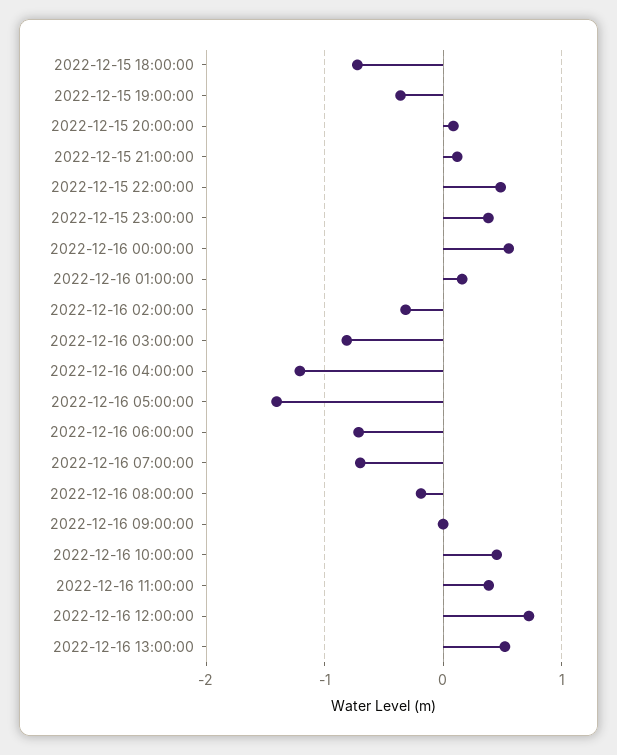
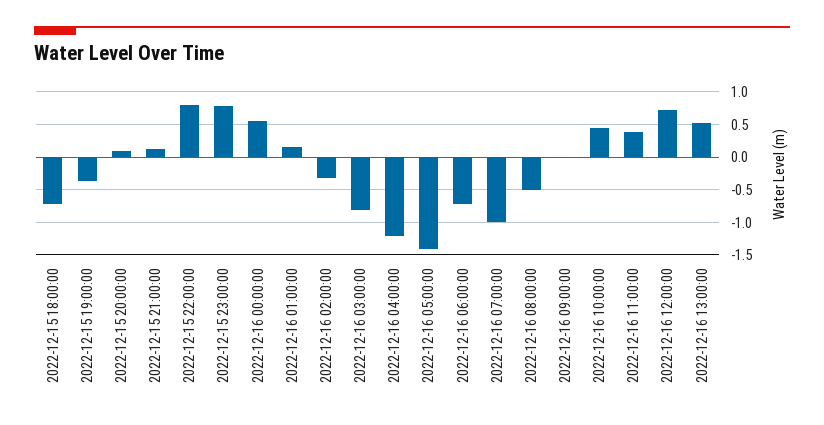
2022-12-15 22:00:00: 0.5 -> 0.8
2022-12-15 23:00:00: 0.4 -> 0.8
2022-12-16 07:00:00: -0.7 -> -1
2022-12-16 08:00:00: -0.2 -> -0.5

